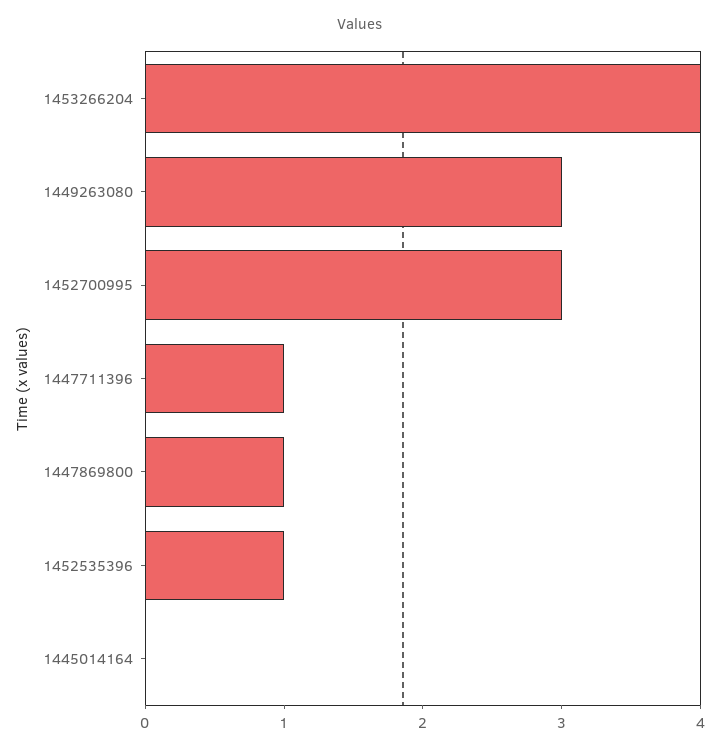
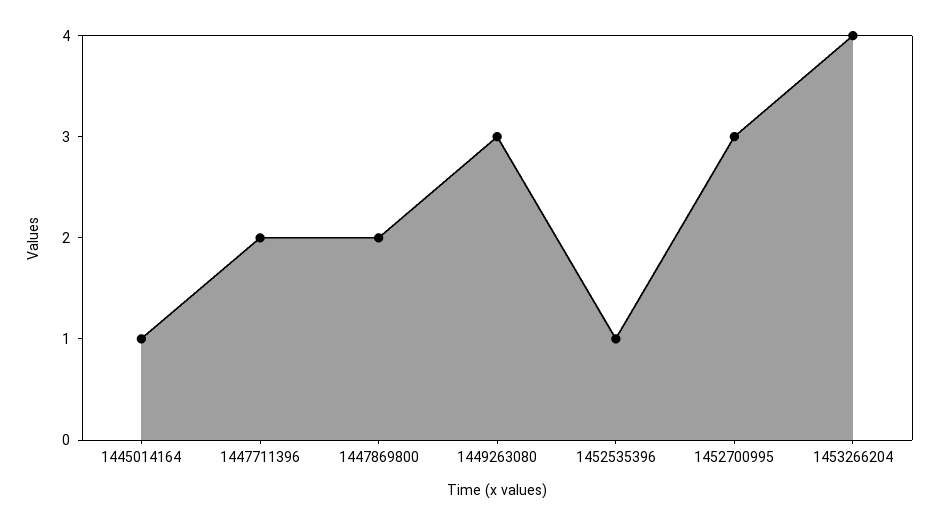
1447711396: 1 -> 2
1447869800: 1 -> 2
1445014164: 0 -> 1

